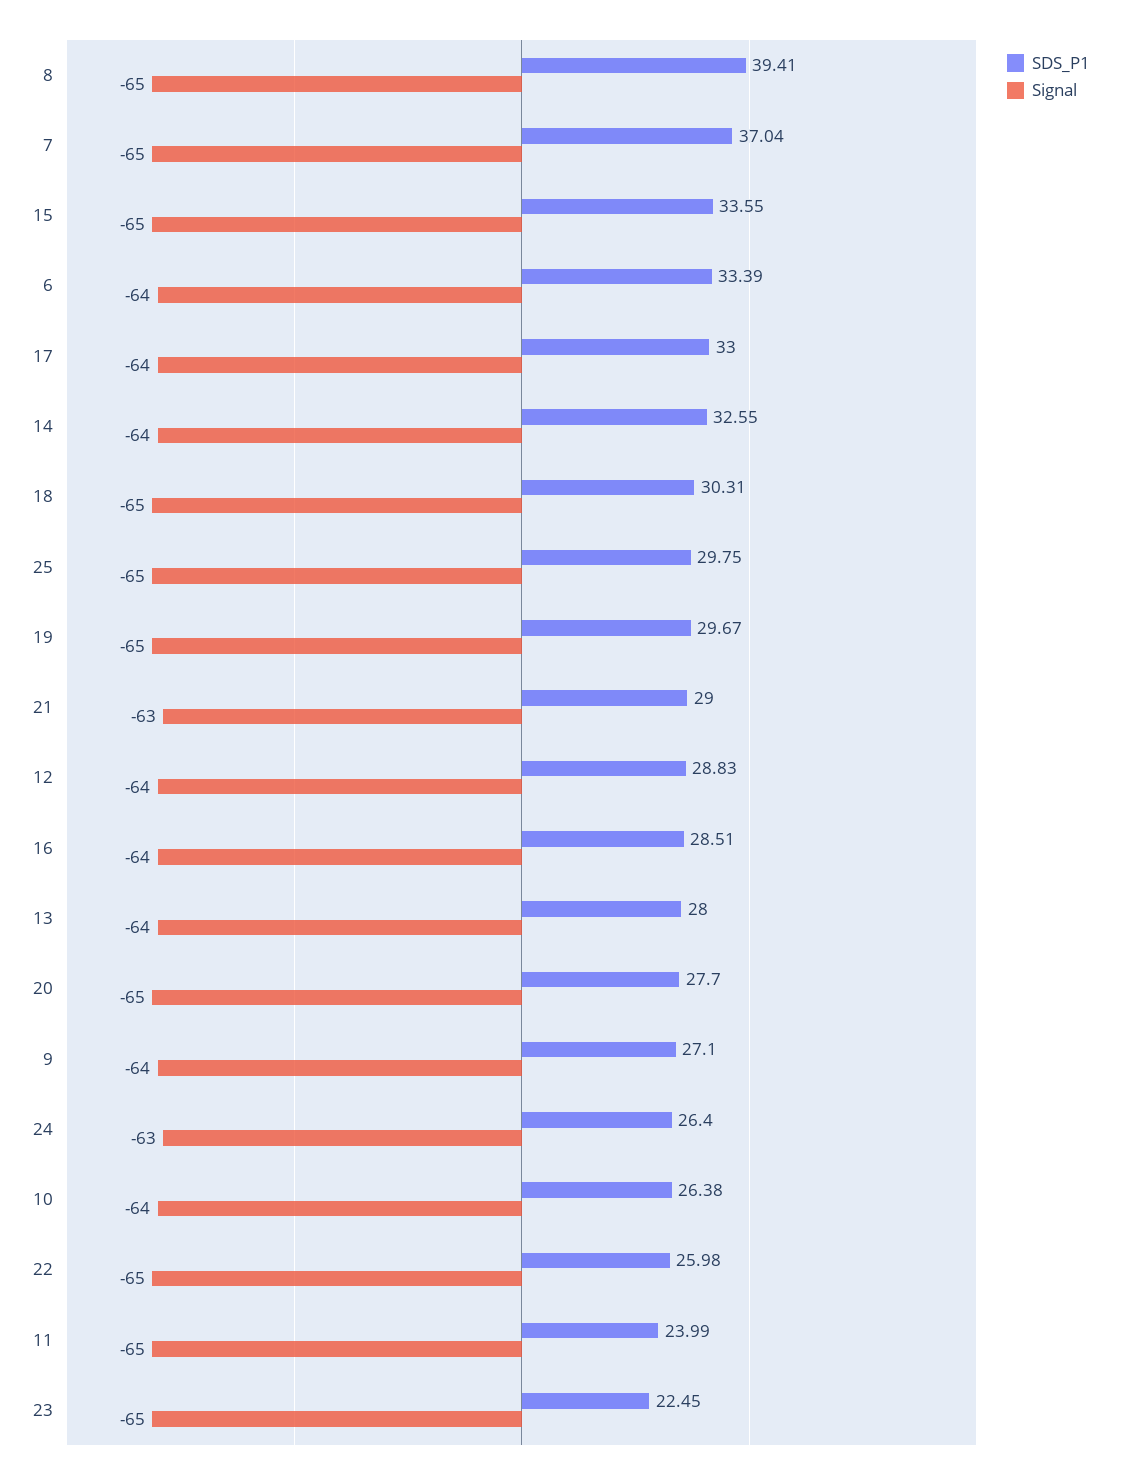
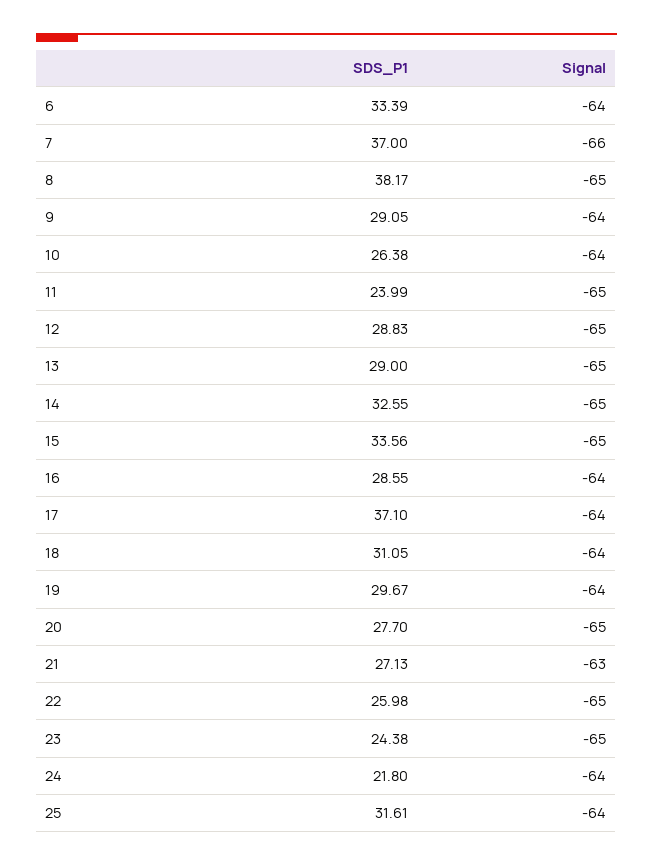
SDS_P1, 8: 39.41 -> 38.17
SDS_P1, 7: 37.04 -> 37
Signal, 7: -65 -> -66
SDS_P1, 15: 33.55 -> 33.56
SDS_P1, 17: 33 -> 37.1
Signal, 14: -64 -> -65
SDS_P1, 18: 30.31 -> 31.05
Signal, 18: -65 -> -64
SDS_P1, 25: 29.75 -> 31.61
Signal, 25: -65 -> -64
Signal, 19: -65 -> -64
SDS_P1, 21: 29 -> 27.13
Signal, 12: -64 -> -65
SDS_P1, 16: 28.51 -> 28.55
SDS_P1, 13: 28 -> 29
Signal, 13: -64 -> -65
SDS_P1, 9: 27.1 -> 29.05
SDS_P1, 24: 26.4 -> 21.8
Signal, 24: -63 -> -64
SDS_P1, 23: 22.45 -> 24.38

